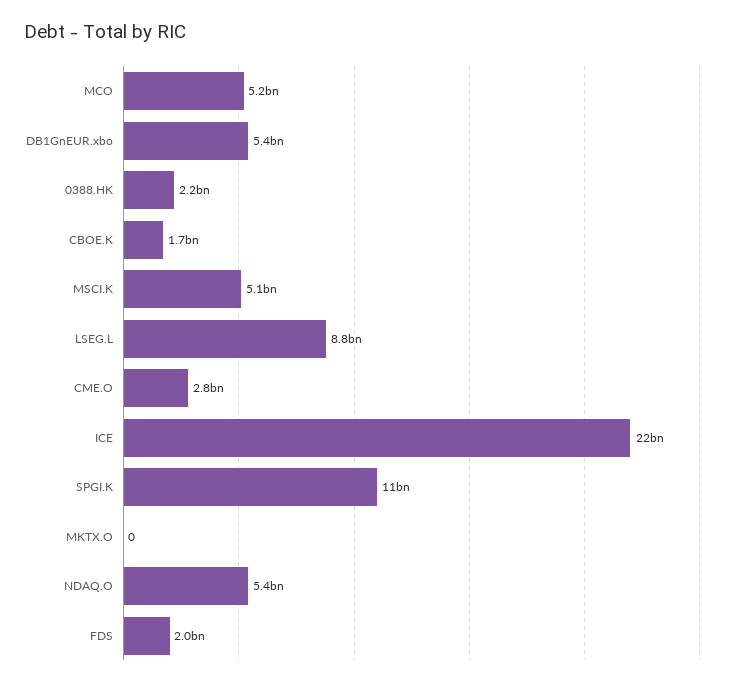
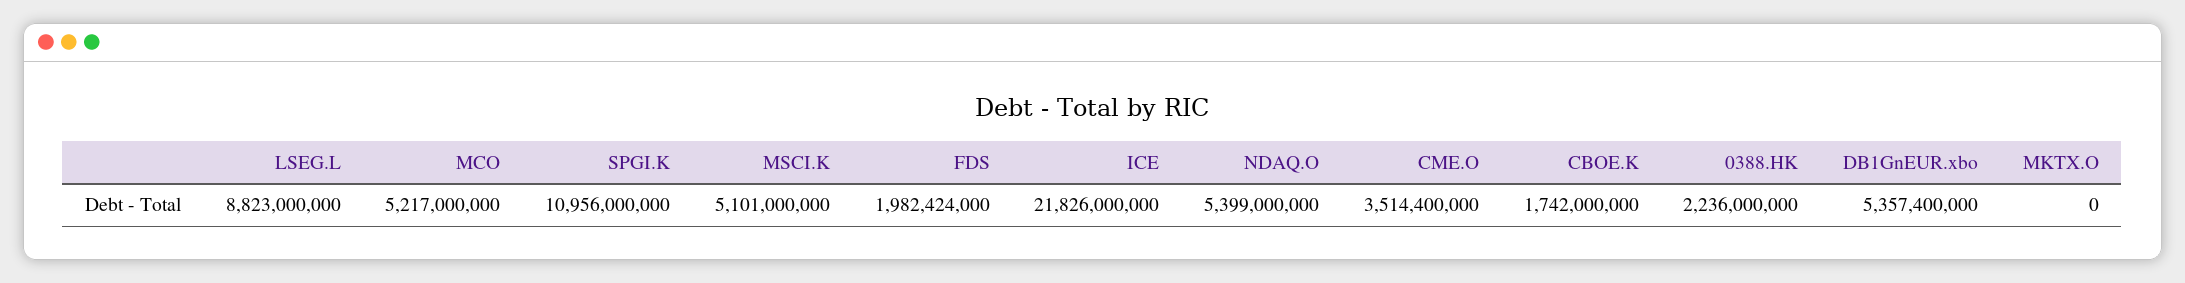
CME.O: 2800000000 -> 3514400000

